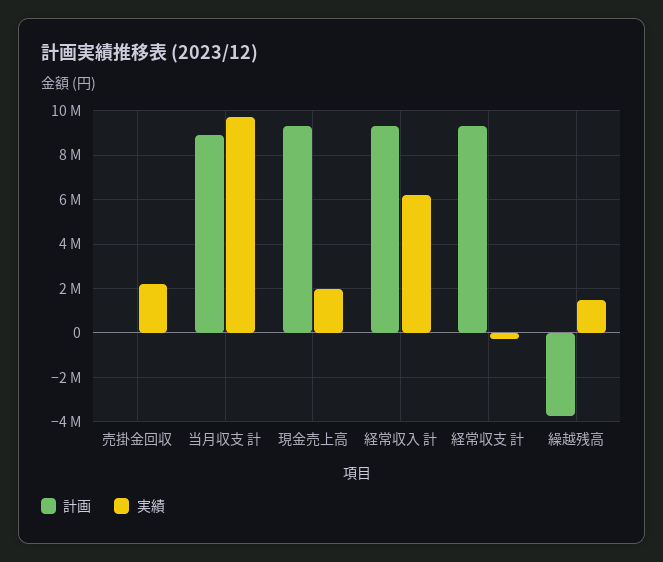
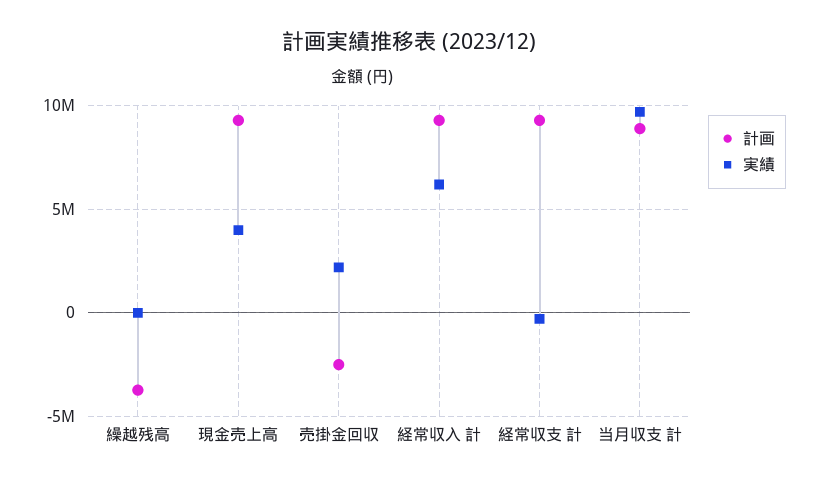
計画, 売掛金回収: 0 -> -2500000
実績, 現金売上高: 2000000 -> 4000000
実績, 繰越残高: 1500000 -> 0

